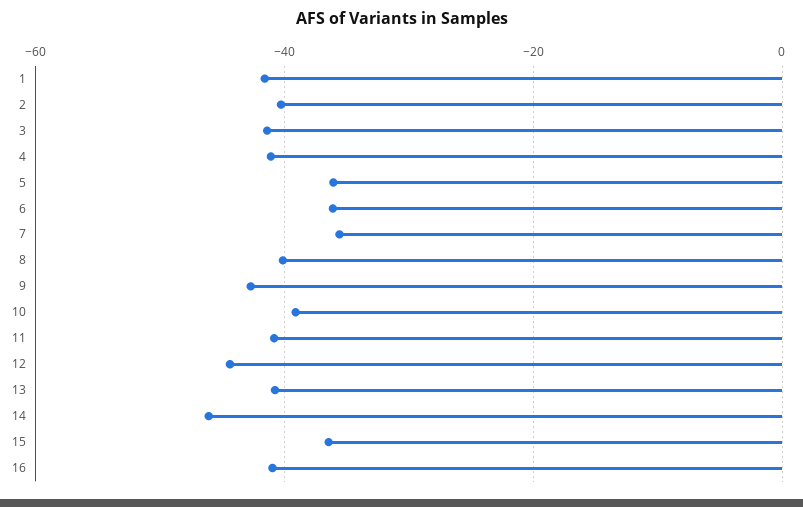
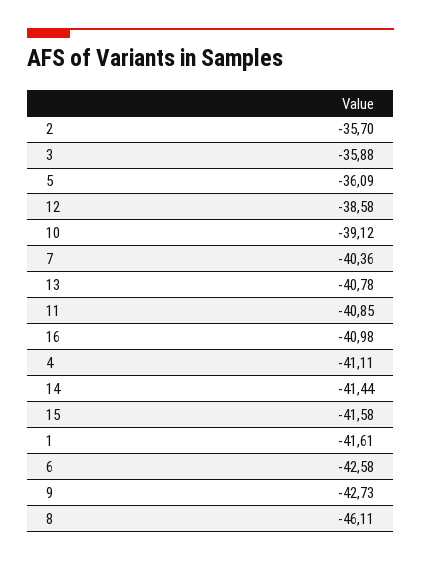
2: -40 -> -35.7
3: -42 -> -35.88
6: -36 -> -42.58
7: -36 -> -40.36
8: -40 -> -46.11
12: -44 -> -38.58
14: -46 -> -41.44
15: -36 -> -41.58

